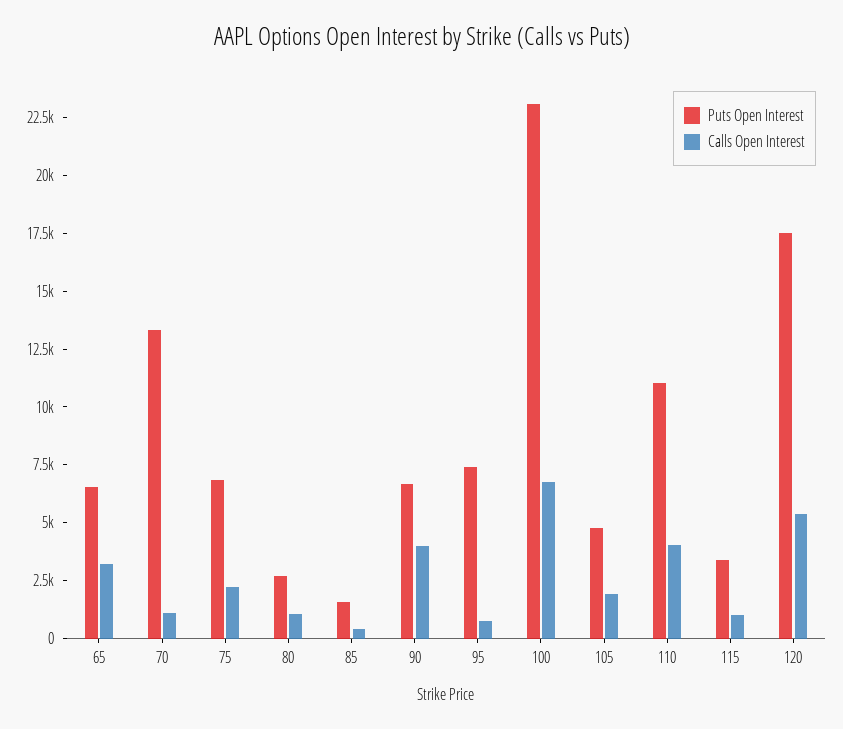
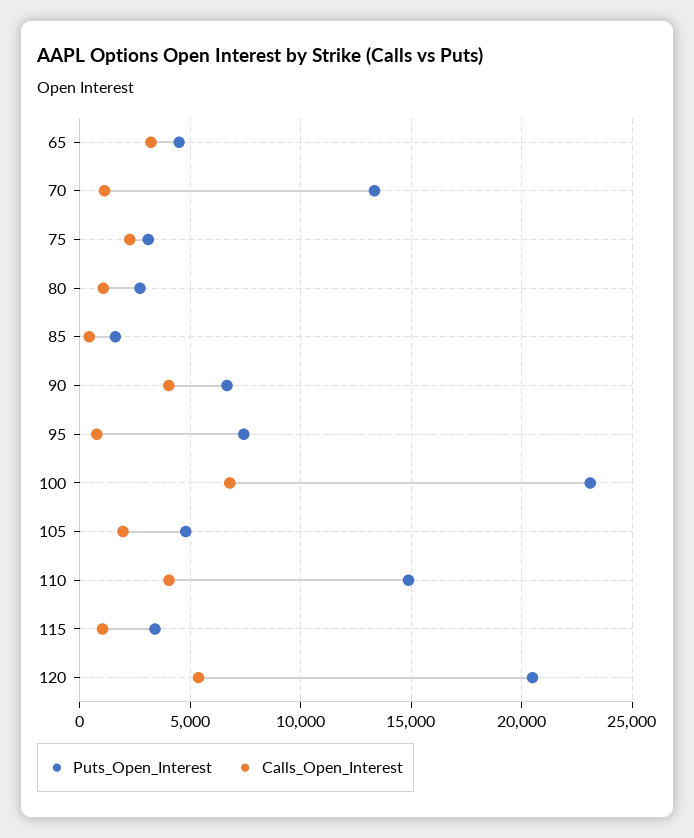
Puts Open Interest, 65: 6500 -> 4500
Puts Open Interest, 75: 7000 -> 3000
Puts Open Interest, 110: 11000 -> 15000
Puts Open Interest, 120: 17500 -> 20500

